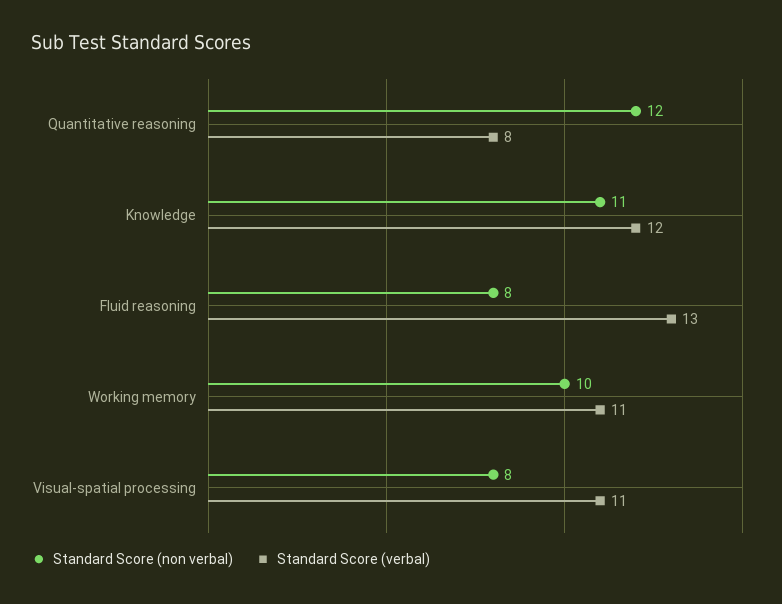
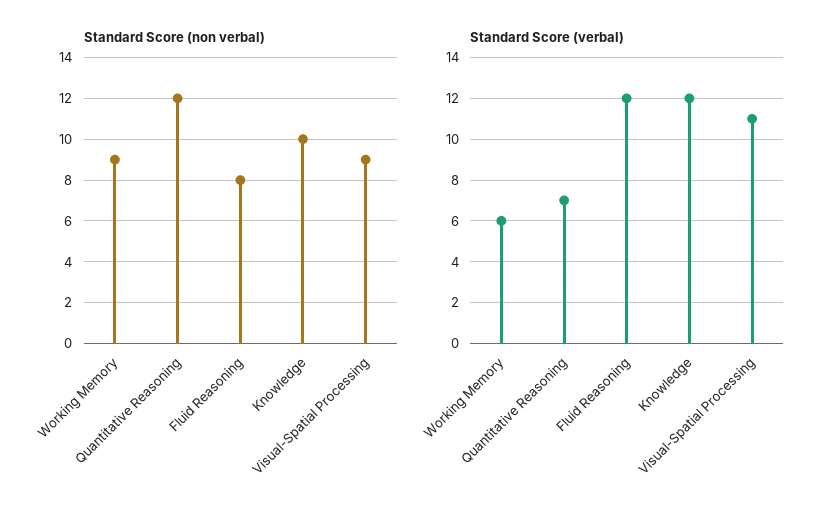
Standard Score (verbal), Quantitative reasoning: 8 -> 7
Standard Score (non verbal), Knowledge: 11 -> 10
Standard Score (verbal), Fluid reasoning: 13 -> 12
Standard Score (non verbal), Working memory: 10 -> 9
Standard Score (verbal), Working memory: 11 -> 6
Standard Score (non verbal), Visual-spatial processing: 8 -> 9

